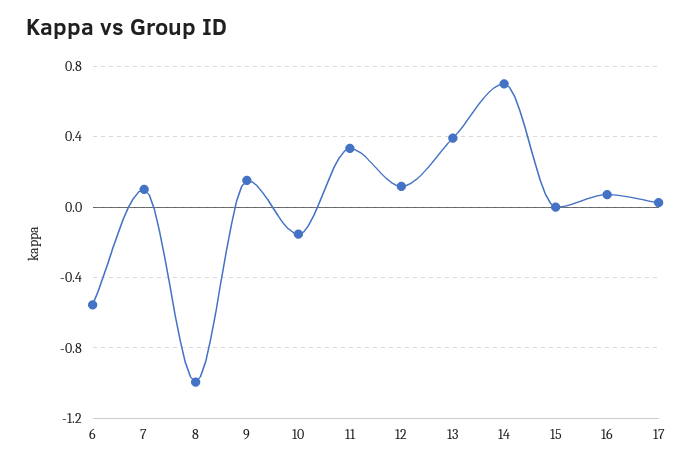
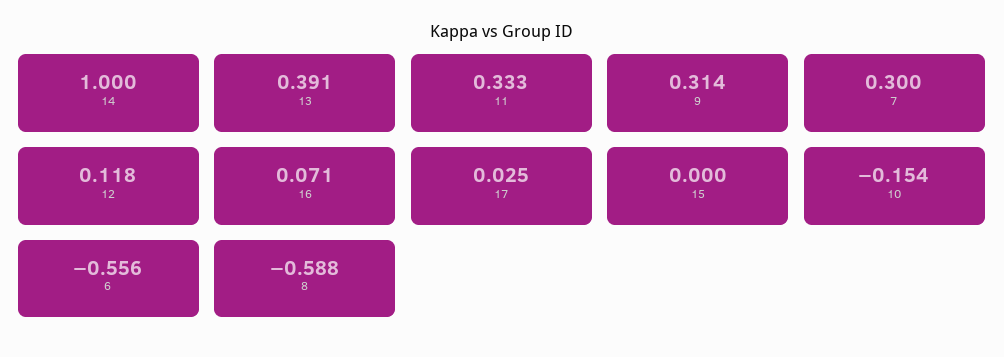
7: 0.1 -> 0.3
8: -1 -> -0.588
9: 0.15 -> 0.314
14: 0.7 -> 1

